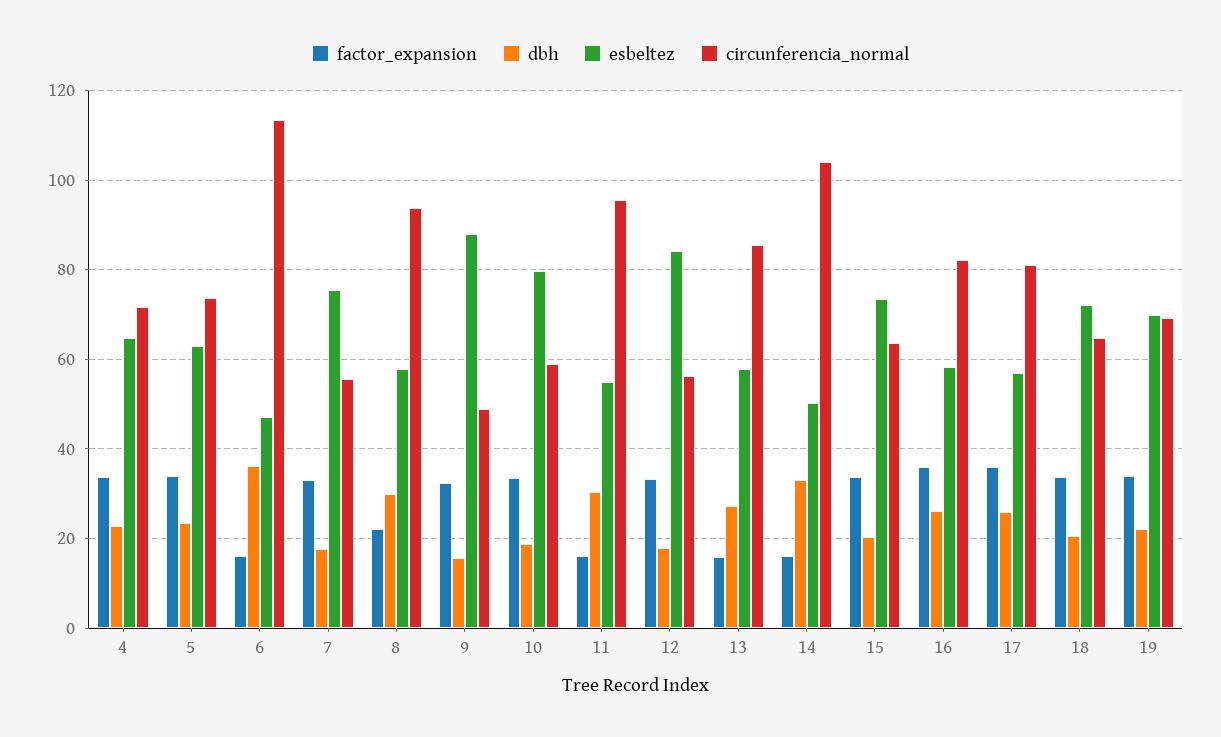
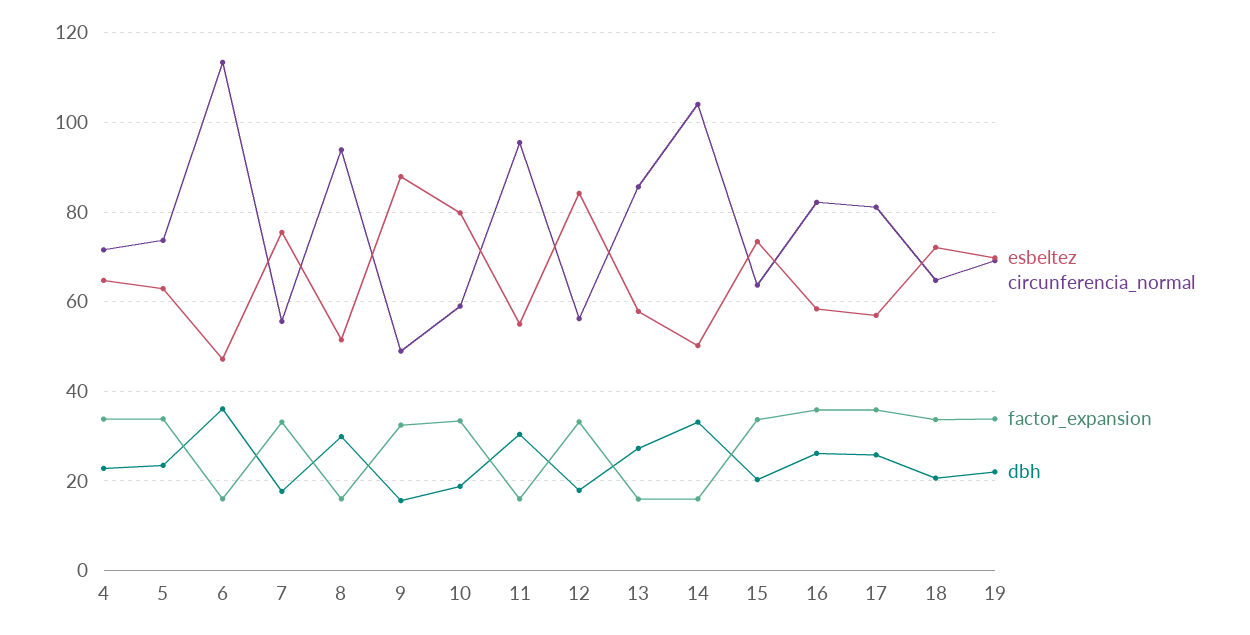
factor_expansion, 8: 22 -> 16
esbeltez, 8: 58 -> 52

